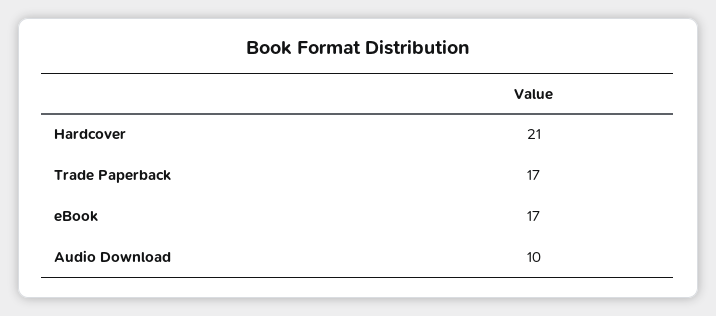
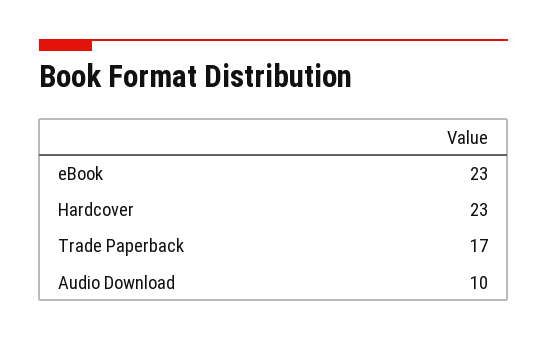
Hardcover: 21 -> 23
eBook: 17 -> 23

